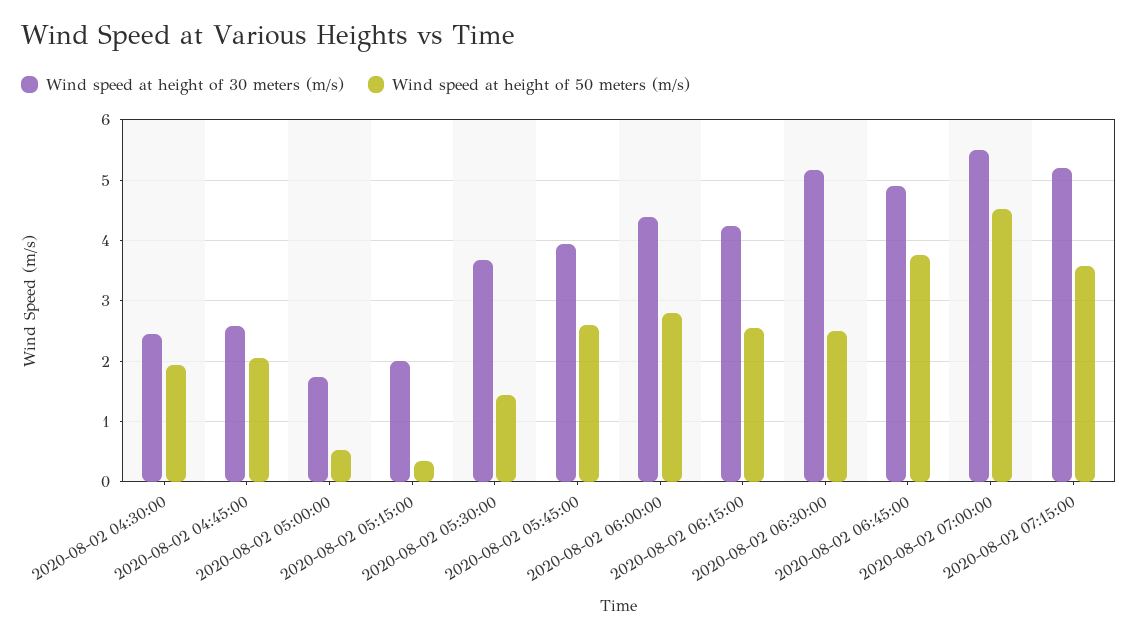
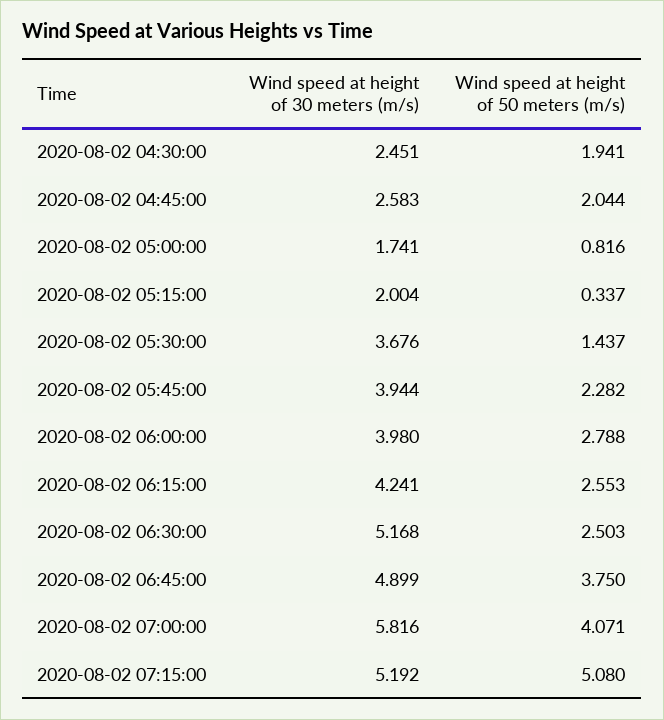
Wind speed at height of 50 meters (m/s), 2020-08-02 05:00:00: 0.5 -> 0.816
Wind speed at height of 50 meters (m/s), 2020-08-02 05:45:00: 2.6 -> 2.282
Wind speed at height of 30 meters (m/s), 2020-08-02 06:00:00: 4.4 -> 3.98
Wind speed at height of 30 meters (m/s), 2020-08-02 07:00:00: 5.5 -> 5.816
Wind speed at height of 50 meters (m/s), 2020-08-02 07:00:00: 4.5 -> 4.071
Wind speed at height of 50 meters (m/s), 2020-08-02 07:15:00: 3.6 -> 5.08

